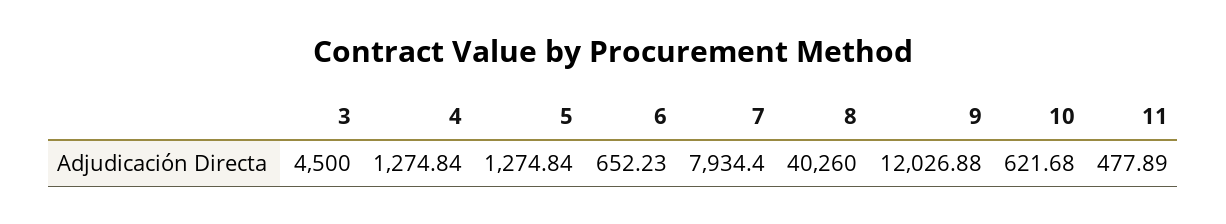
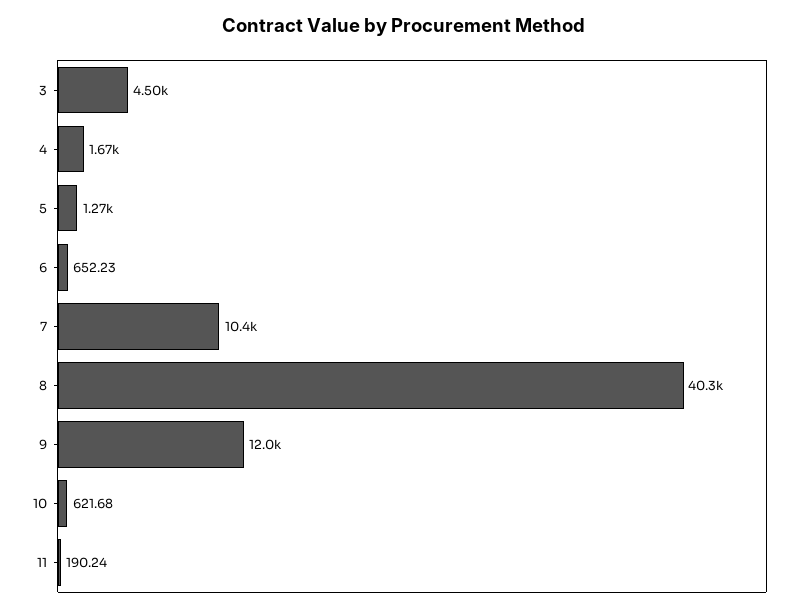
4: 1274.84 -> 1670
7: 7934.4 -> 10400
11: 477.89 -> 190.24

